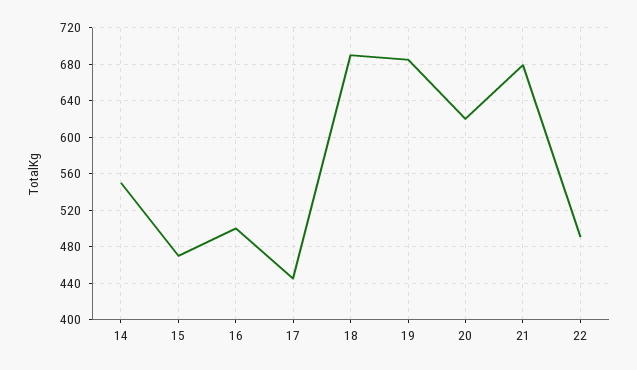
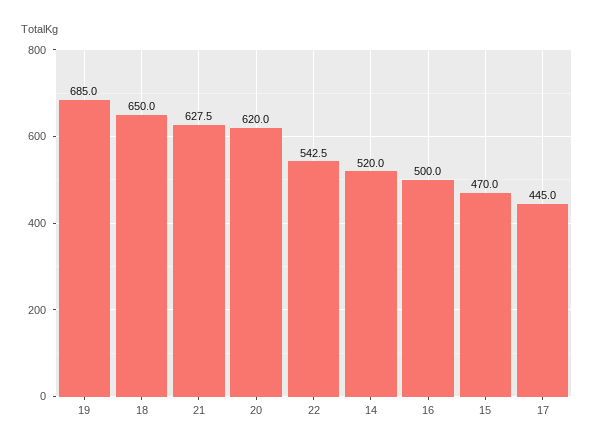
14: 550 -> 520
18: 690 -> 650
21: 680 -> 627.5
22: 490 -> 542.5

